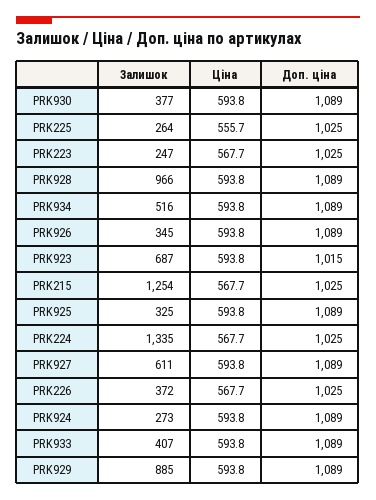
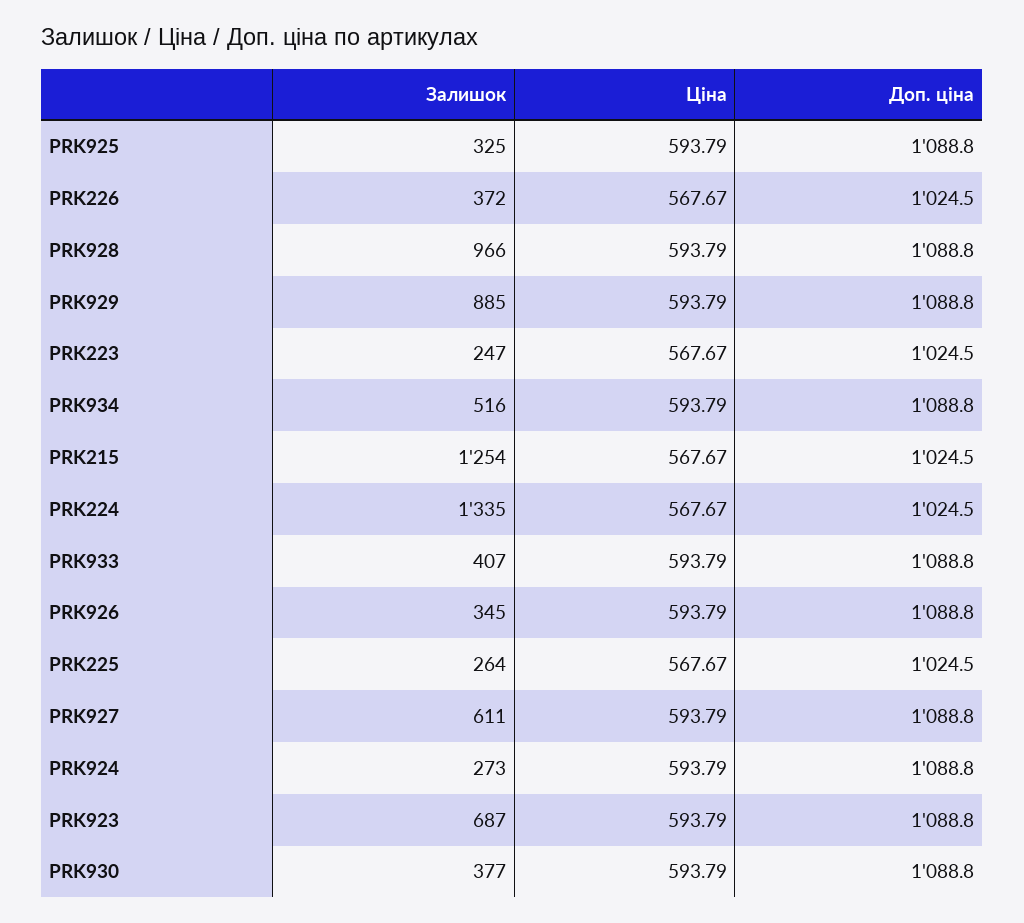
Ціна, PRK225: 555.7 -> 567.67
Доп. ціна, PRK923: 1015 -> 1088.8

